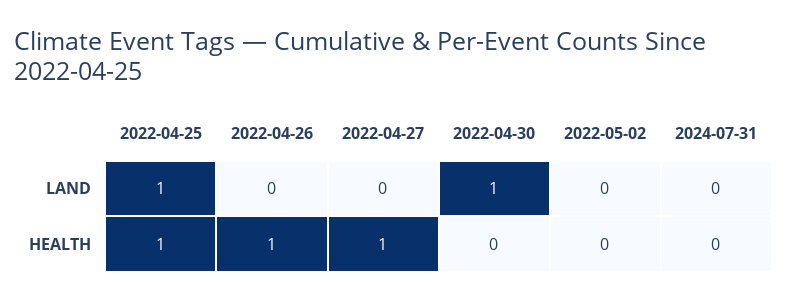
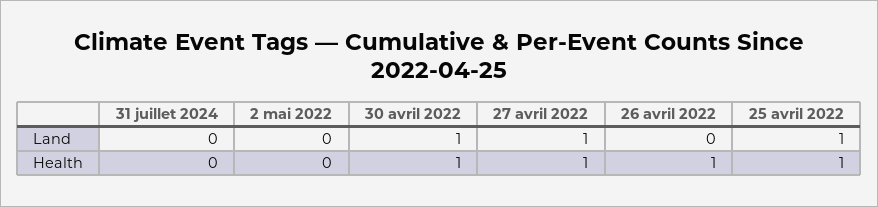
2022-04-27, LAND: 0 -> 1
2022-04-30, HEALTH: 0 -> 1

